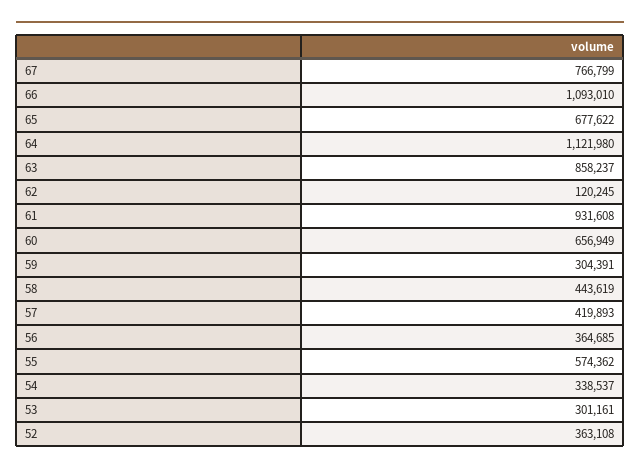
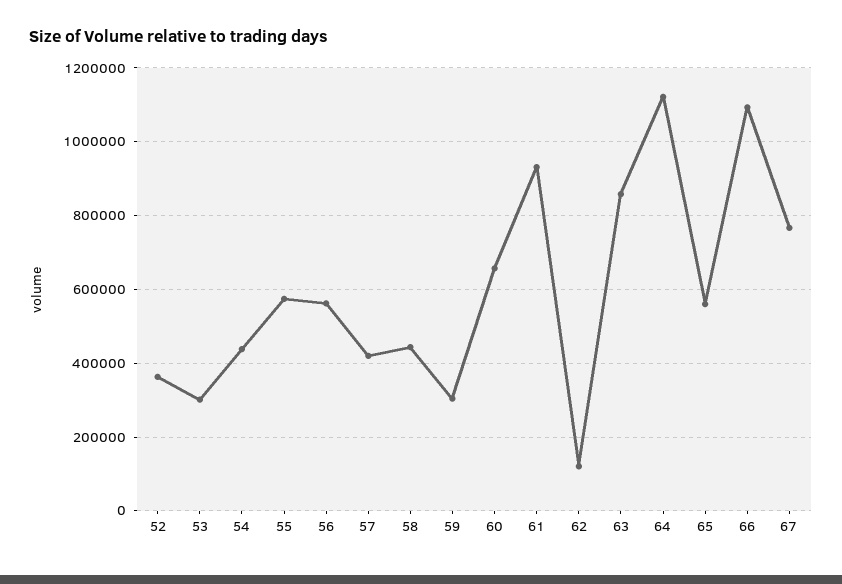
65: 677622 -> 560000
56: 364685 -> 560000
54: 338537 -> 440000

